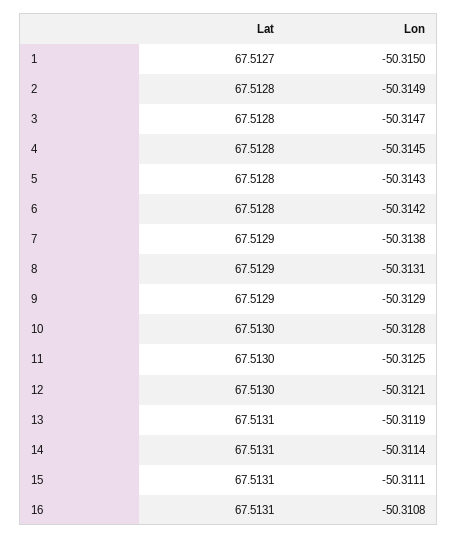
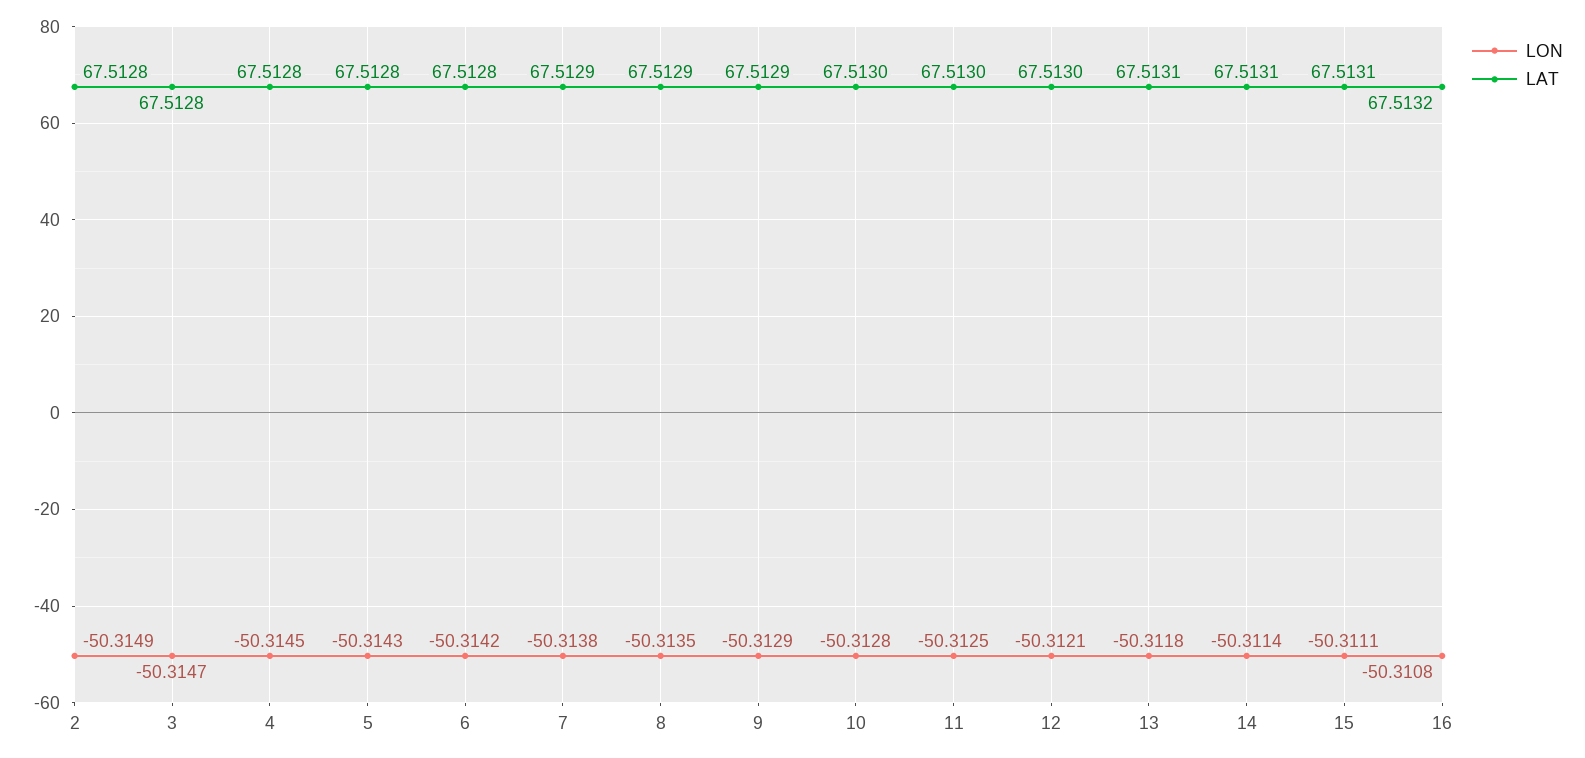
Lat, 1: 67.5127 -> none
Lon, 1: -50.315 -> none
Lon, 8: -50.3131 -> -50.3135
Lon, 13: -50.3119 -> -50.3118
Lat, 16: 67.5131 -> 67.5132

